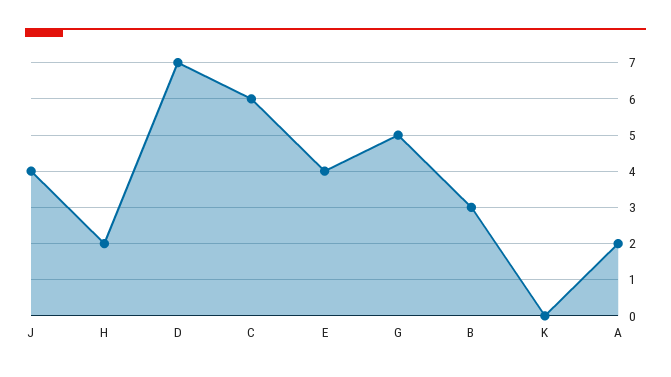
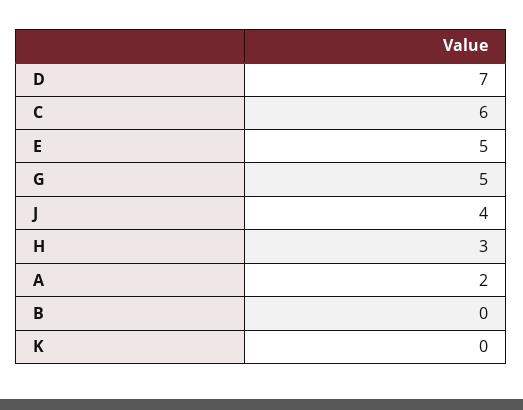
H: 2 -> 3
E: 4 -> 5
B: 3 -> 0

